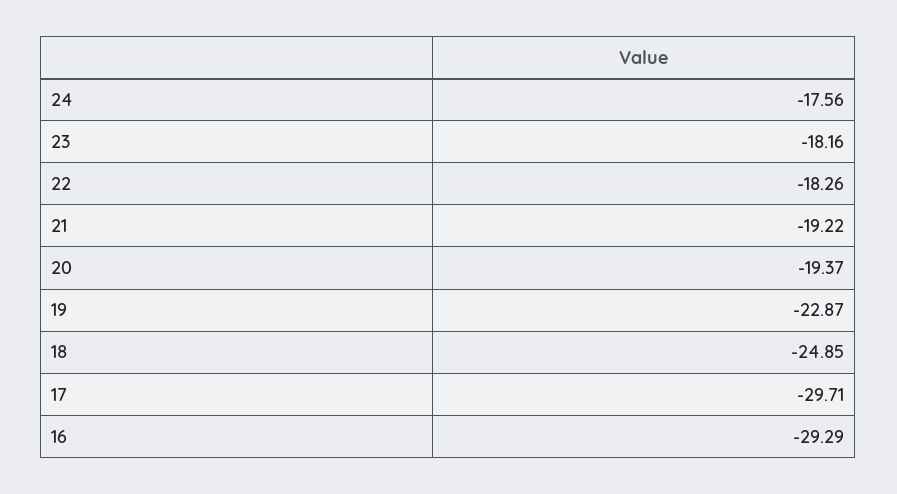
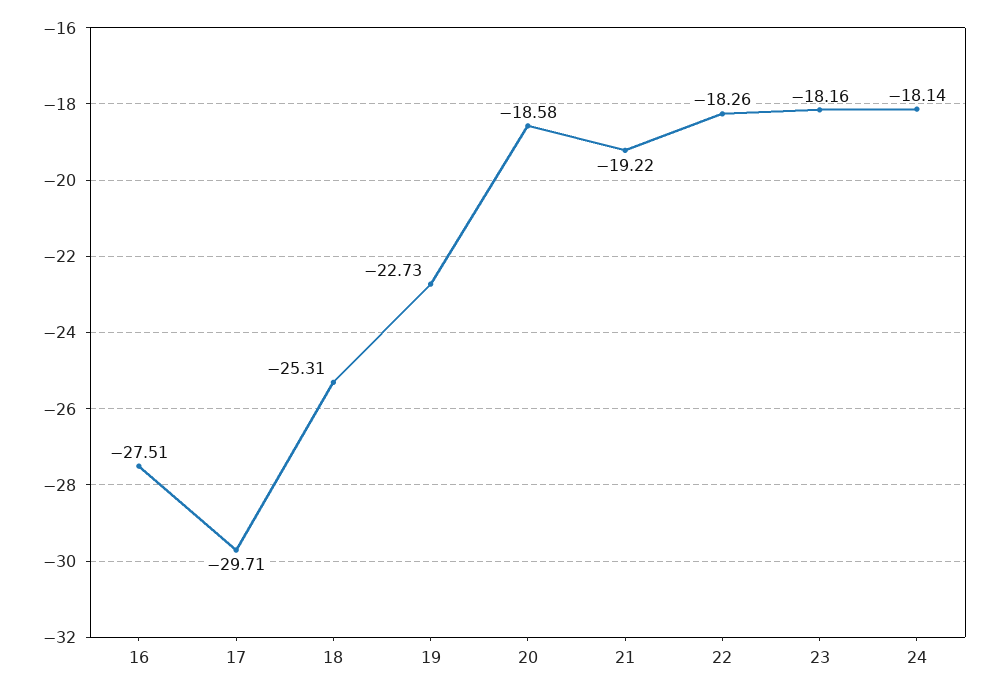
24: -17.56 -> -18.14
20: -19.37 -> -18.58
19: -22.87 -> -22.73
18: -24.85 -> -25.31
16: -29.29 -> -27.51

